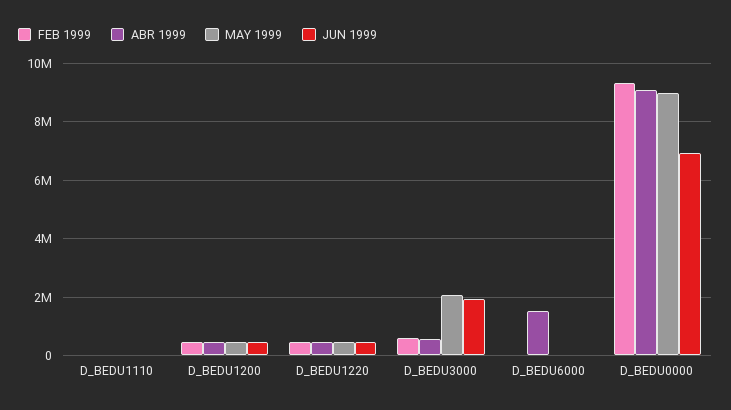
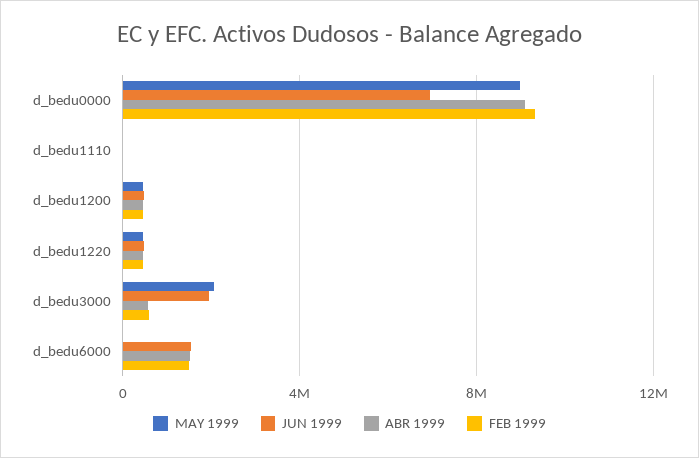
FEB 1999, D_BEDU6000: 0 -> 1500000
JUN 1999, D_BEDU6000: 0 -> 1500000

